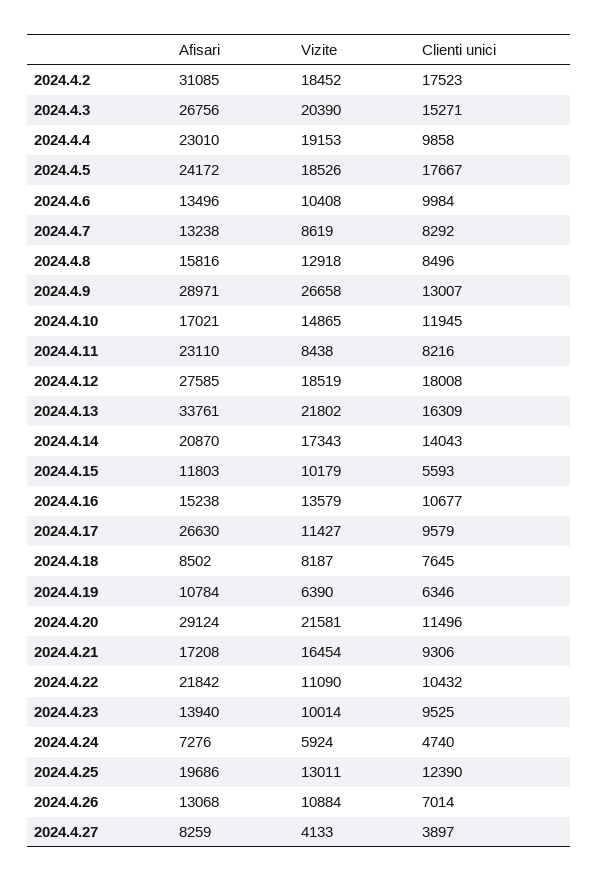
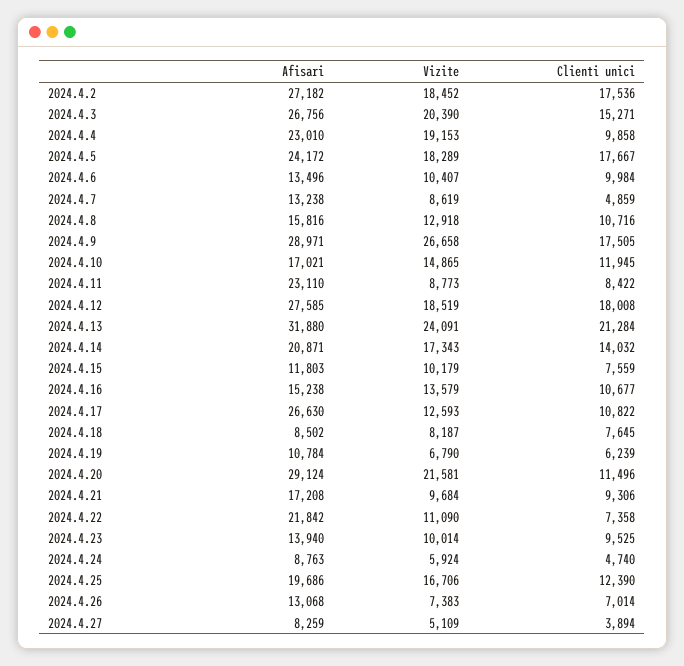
Afisari, 2024.4.2: 31085 -> 27182
Clienti unici, 2024.4.2: 17523 -> 17536
Vizite, 2024.4.5: 18526 -> 18289
Vizite, 2024.4.6: 10408 -> 10407
Clienti unici, 2024.4.7: 8292 -> 4859
Clienti unici, 2024.4.8: 8496 -> 10716
Clienti unici, 2024.4.9: 13007 -> 17505
Vizite, 2024.4.11: 8438 -> 8773
Clienti unici, 2024.4.11: 8216 -> 8422
Afisari, 2024.4.13: 33761 -> 31880
Vizite, 2024.4.13: 21802 -> 24091
Clienti unici, 2024.4.13: 16309 -> 21284
Afisari, 2024.4.14: 20870 -> 20871
Clienti unici, 2024.4.14: 14043 -> 14032
Clienti unici, 2024.4.15: 5593 -> 7559
Vizite, 2024.4.17: 11427 -> 12593
Clienti unici, 2024.4.17: 9579 -> 10822
Vizite, 2024.4.19: 6390 -> 6790
Clienti unici, 2024.4.19: 6346 -> 6239
Vizite, 2024.4.21: 16454 -> 9684
Clienti unici, 2024.4.22: 10432 -> 7358
Afisari, 2024.4.24: 7276 -> 8763
Vizite, 2024.4.25: 13011 -> 16706
Vizite, 2024.4.26: 10884 -> 7383
Vizite, 2024.4.27: 4133 -> 5109
Clienti unici, 2024.4.27: 3897 -> 3894

